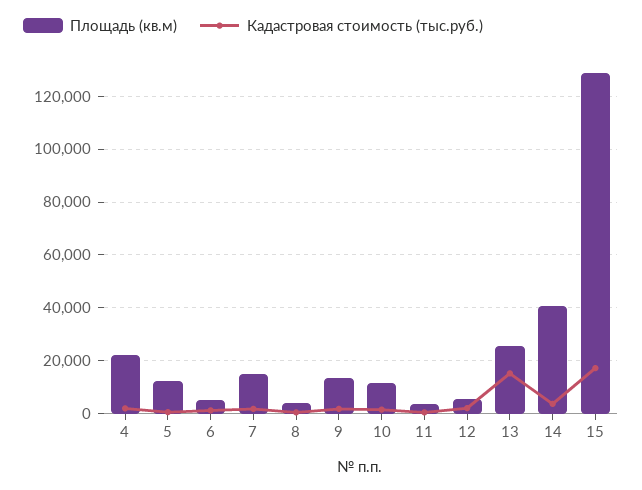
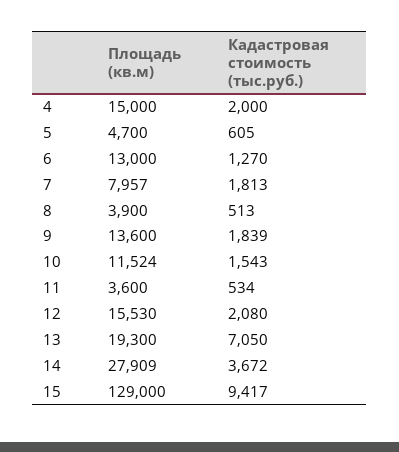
Площадь (кв.м), 4: 22500 -> 15000
Площадь (кв.м), 5: 12500 -> 4700
Площадь (кв.м), 6: 5000 -> 13000
Площадь (кв.м), 7: 15000 -> 7957
Площадь (кв.м), 12: 5000 -> 15530
Площадь (кв.м), 13: 25000 -> 19300
Кадастровая стоимость (тыс.руб.), 13: 15000 -> 7050
Площадь (кв.м), 14: 40000 -> 27909
Кадастровая стоимость (тыс.руб.), 15: 17500 -> 9417

